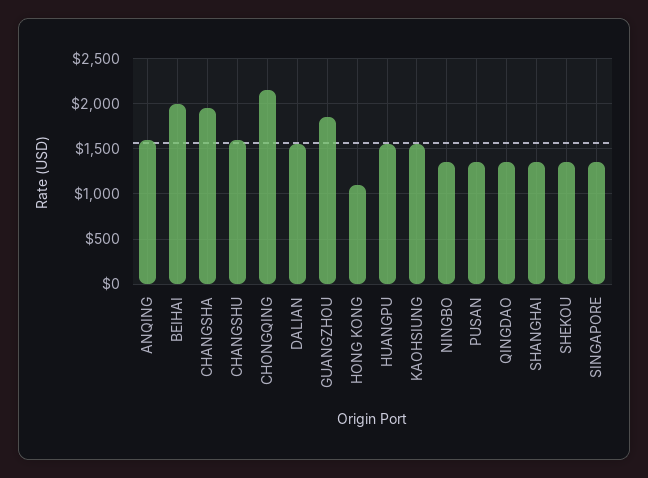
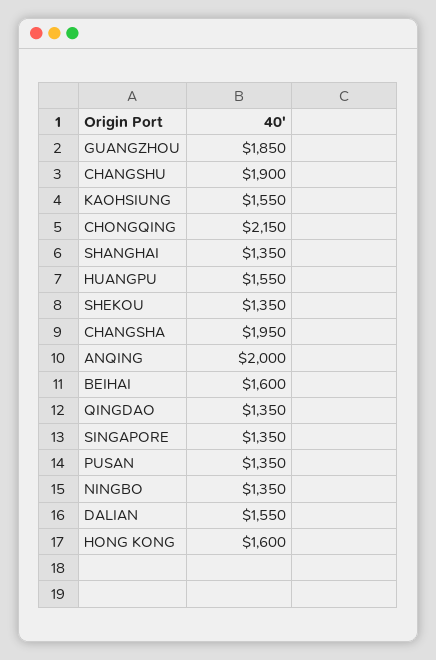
ANQING: 1600 -> 2000
BEIHAI: 2000 -> 1600
CHANGSHU: 1600 -> 1900
HONG KONG: 1100 -> 1600

